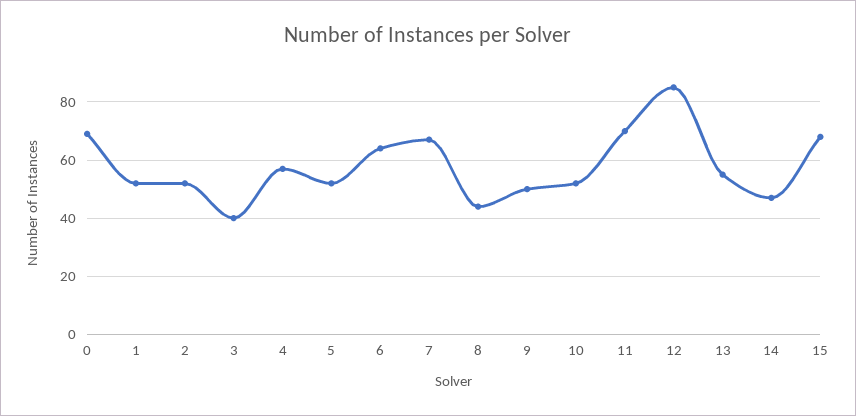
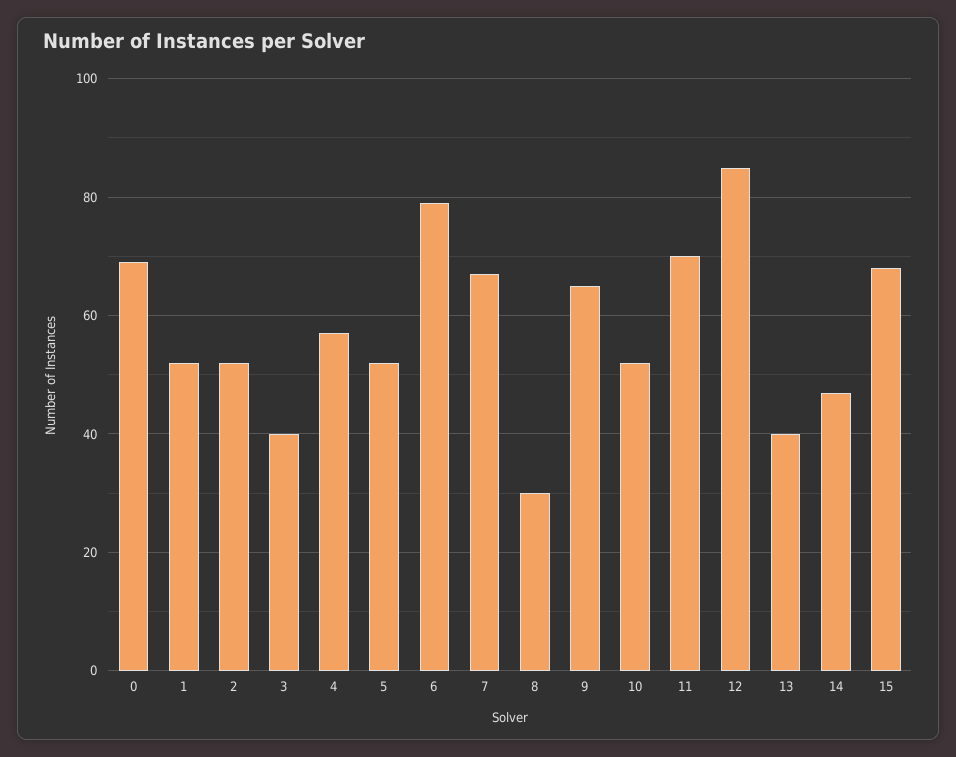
6: 65 -> 80
8: 45 -> 30
9: 50 -> 65
13: 55 -> 40

